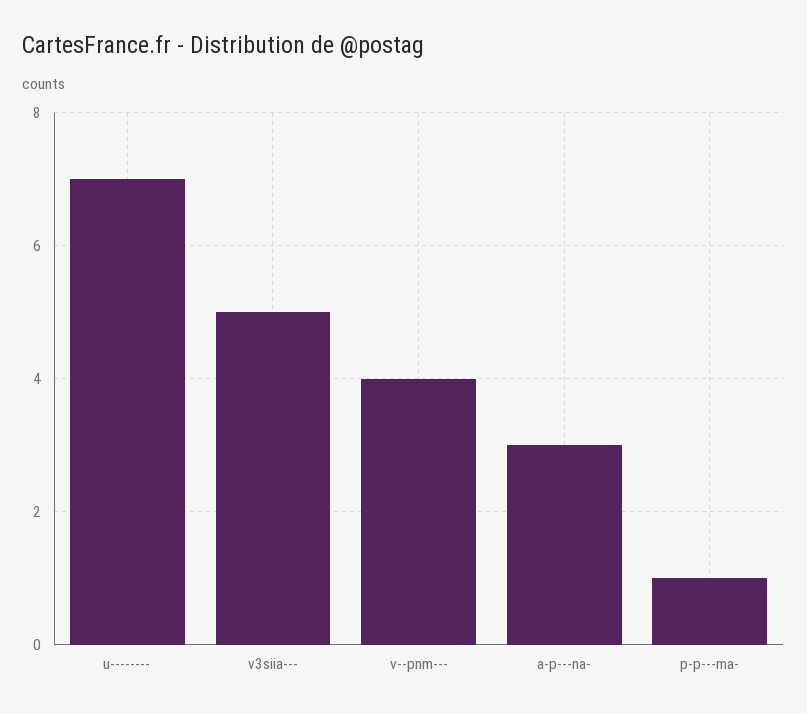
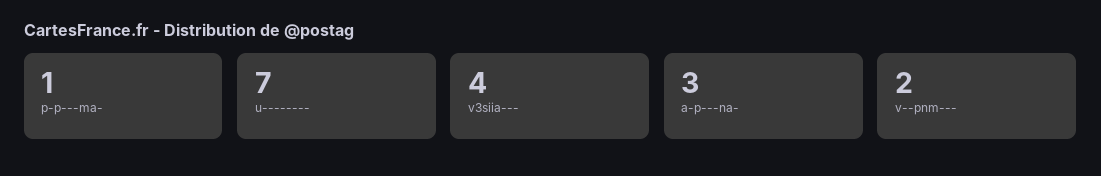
v3siia---: 5 -> 4
v--pnm---: 4 -> 2

